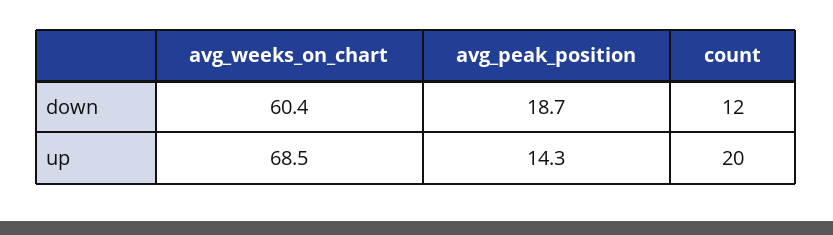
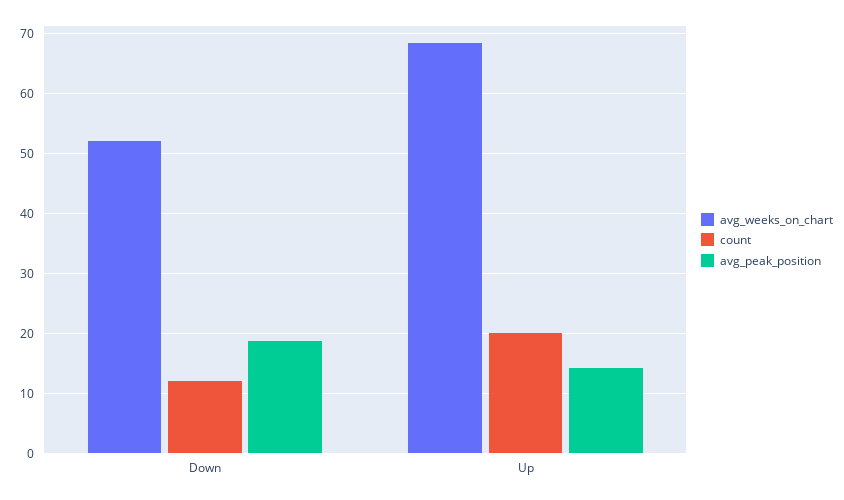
avg_weeks_on_chart, down: 60.4 -> 52

